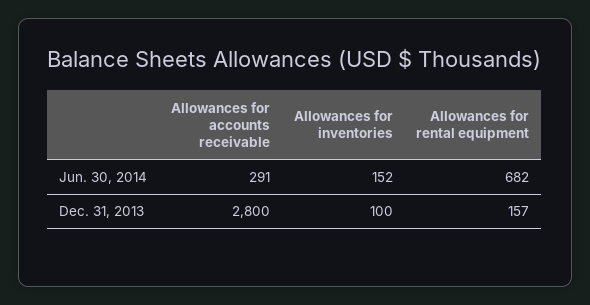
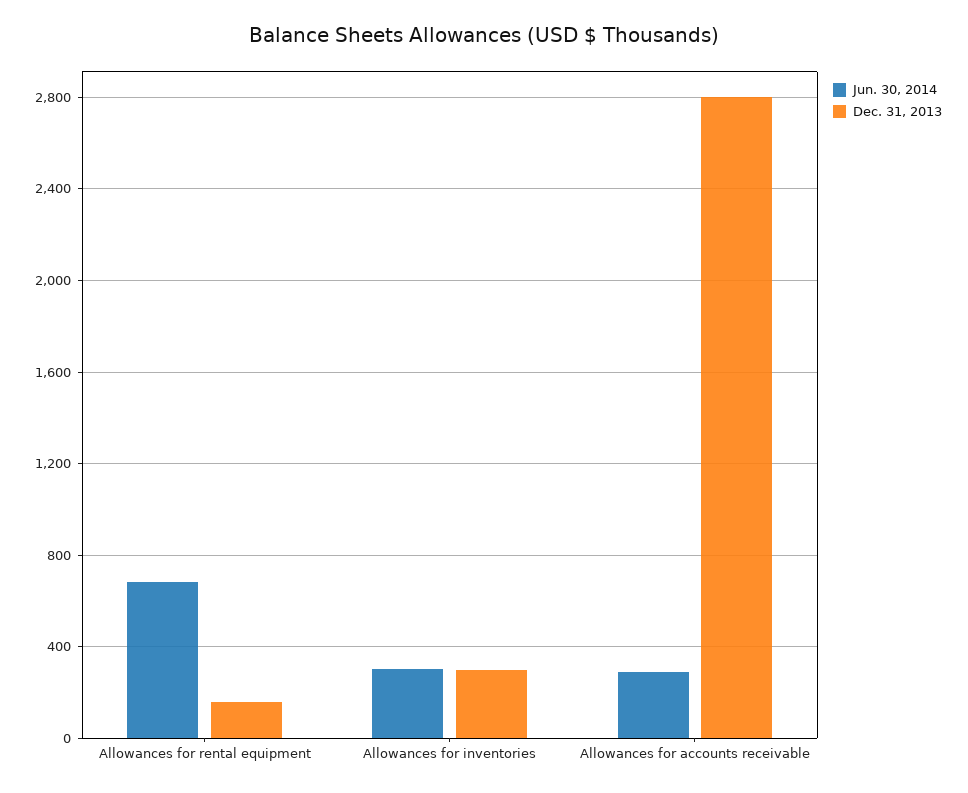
Jun. 30, 2014, Allowances for inventories: 152 -> 300
Dec. 31, 2013, Allowances for inventories: 100 -> 300

